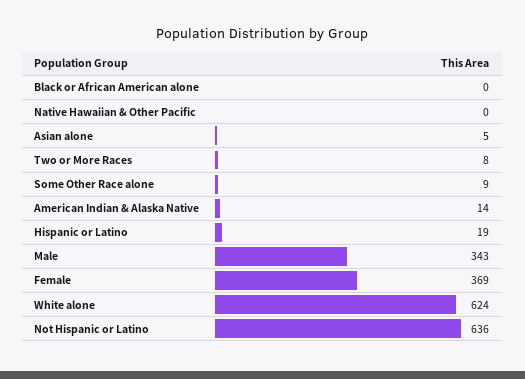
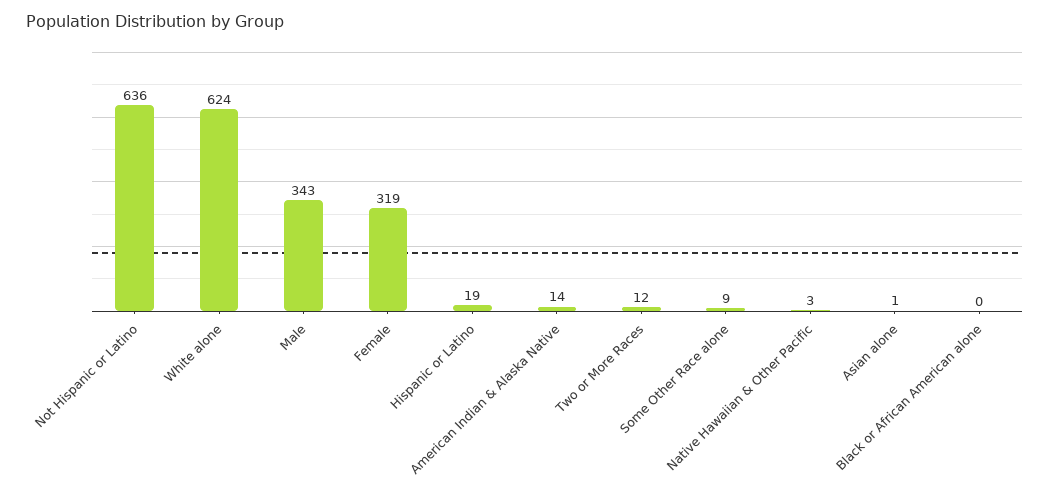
Native Hawaiian & Other Pacific: 0 -> 3
Asian alone: 5 -> 1
Two or More Races: 8 -> 12
Female: 369 -> 319

